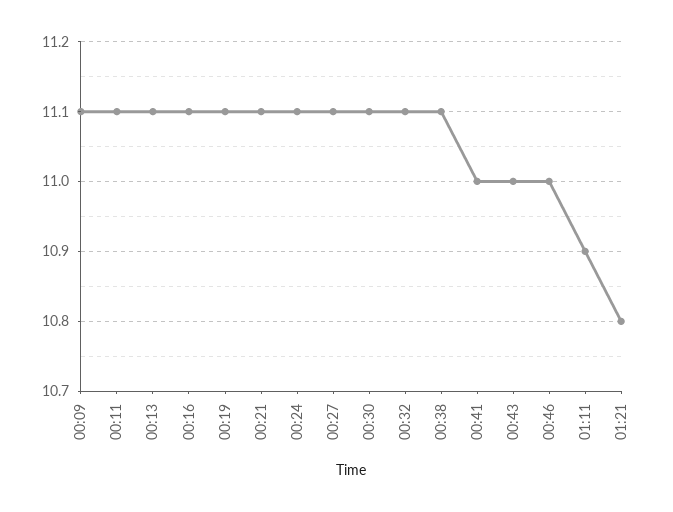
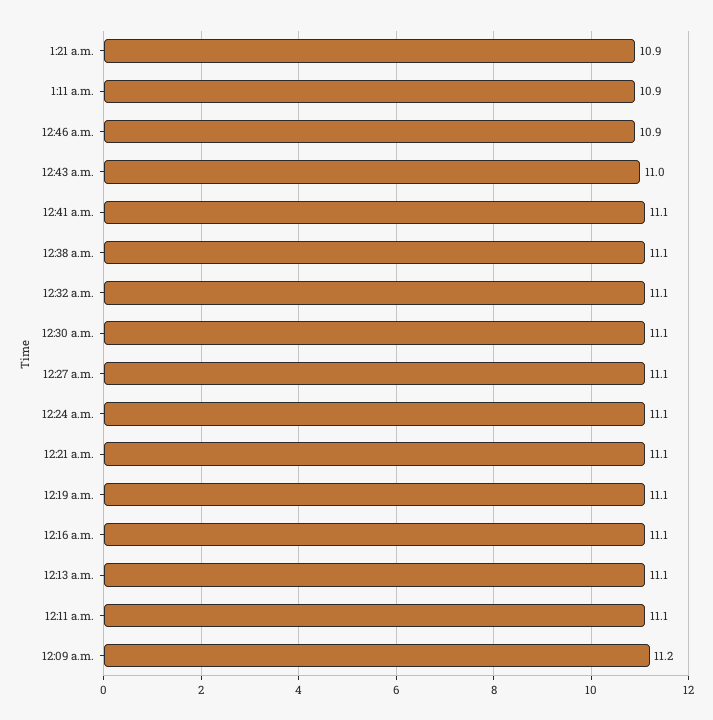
00:09: 11.1 -> 11.2
00:41: 11 -> 11.1
00:46: 11 -> 10.9
01:21: 10.8 -> 10.9

